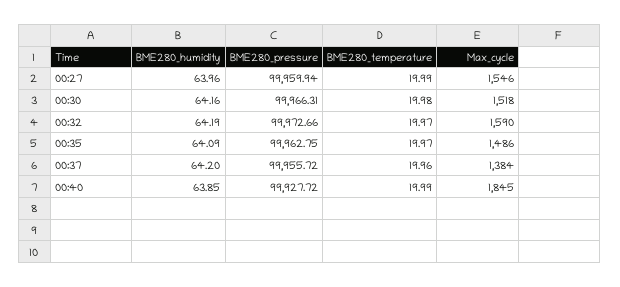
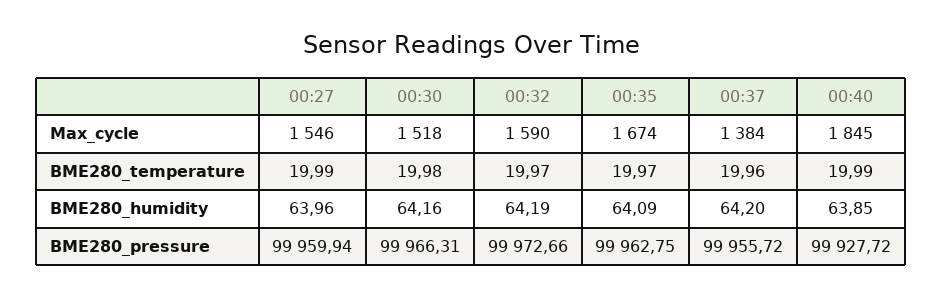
Max_cycle, 00:35: 1486 -> 1674

